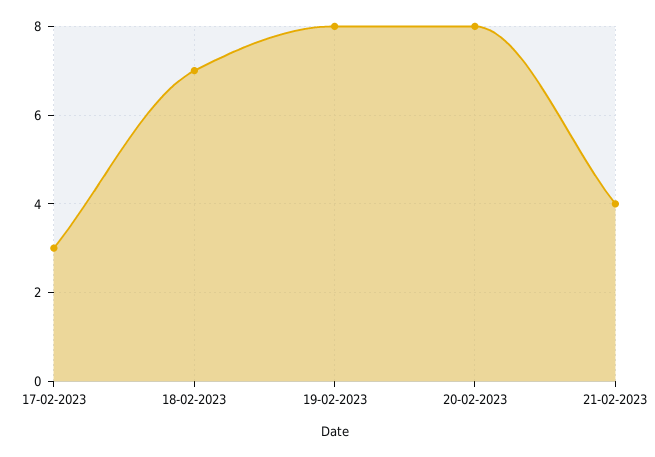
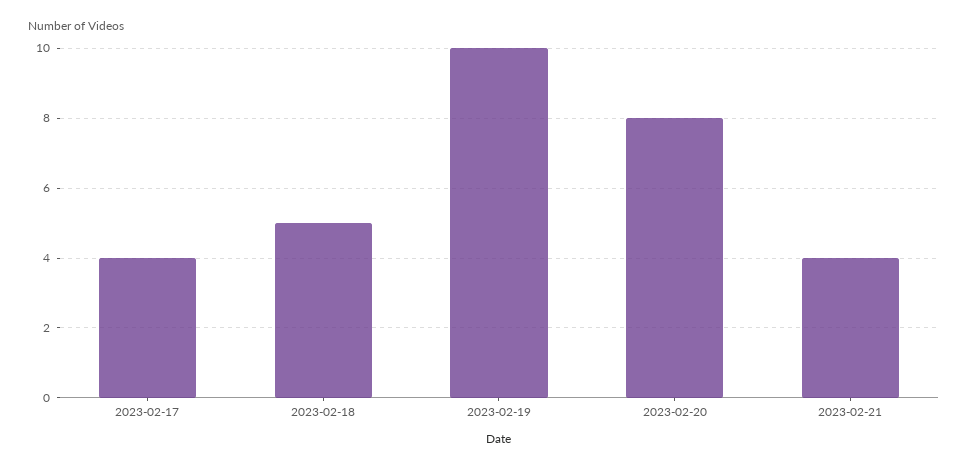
17-02-2023: 3 -> 4
18-02-2023: 7 -> 5
19-02-2023: 8 -> 10

